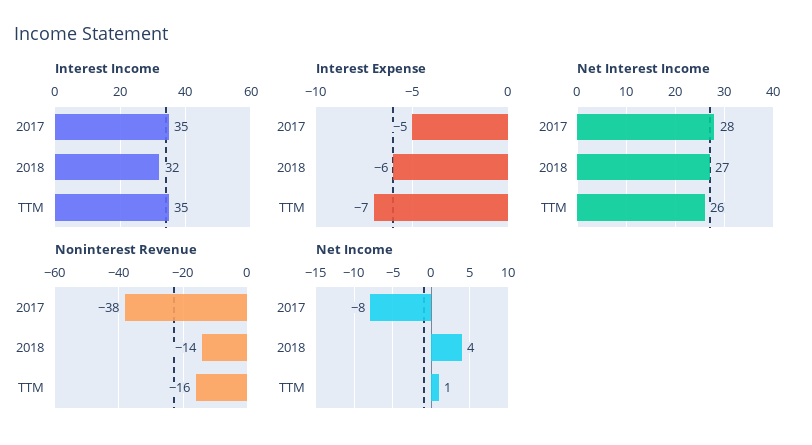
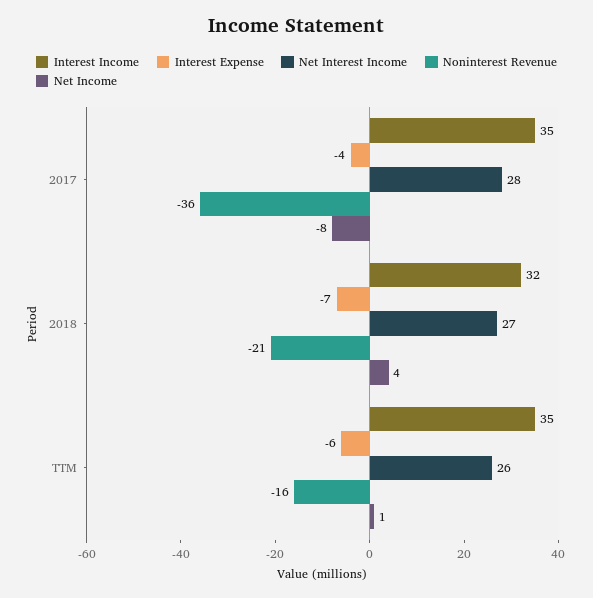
Interest Expense, 2017: -5 -> -4
Interest Expense, 2018: -6 -> -7
Interest Expense, TTM: -7 -> -6
Noninterest Revenue, 2017: -38 -> -36
Noninterest Revenue, 2018: -14 -> -21

